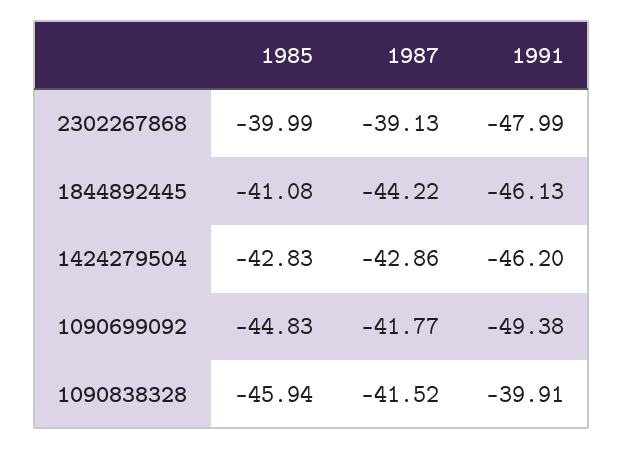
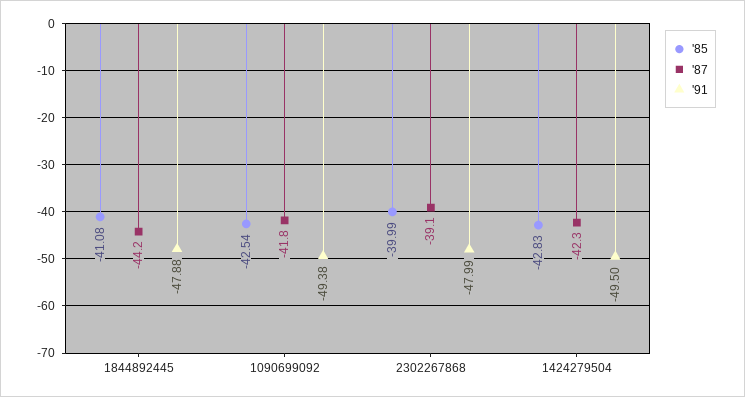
1991, 1844892445: -46.13 -> -47.88
1987, 1424279504: -42.86 -> -42.3
1991, 1424279504: -46.2 -> -49.5
1985, 1090699092: -44.83 -> -42.54
1985, 1090838328: -45.94 -> none
1987, 1090838328: -41.52 -> none
1991, 1090838328: -39.91 -> none

